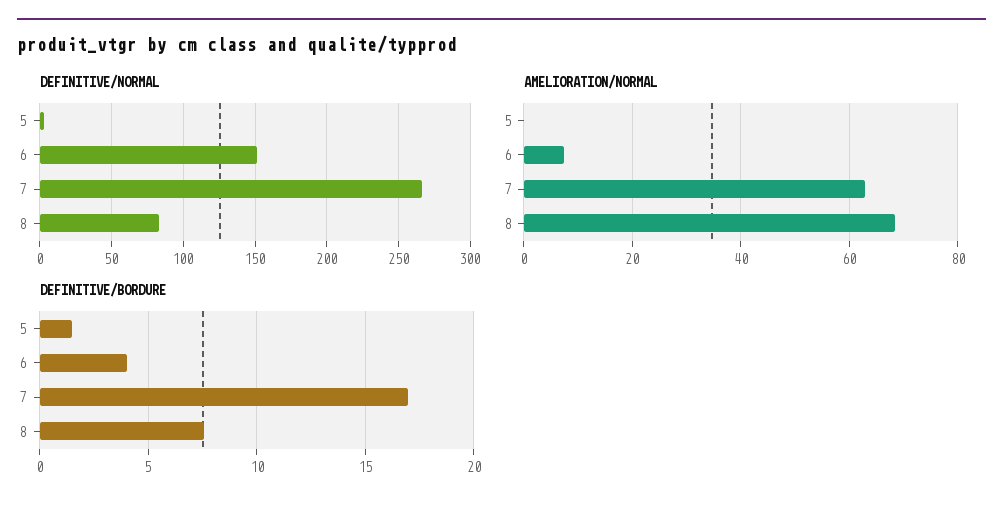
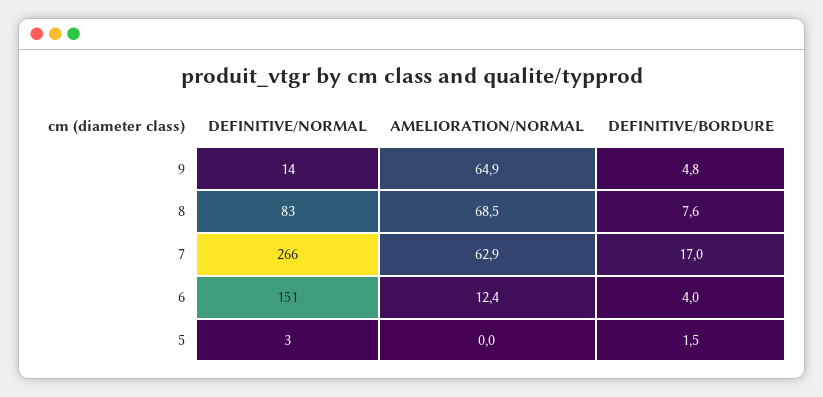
AMELIORATION/NORMAL, 6: 8 -> 12.4
DEFINITIVE/NORMAL, 9: none -> 14
AMELIORATION/NORMAL, 9: none -> 64.9
DEFINITIVE/BORDURE, 9: none -> 4.8

